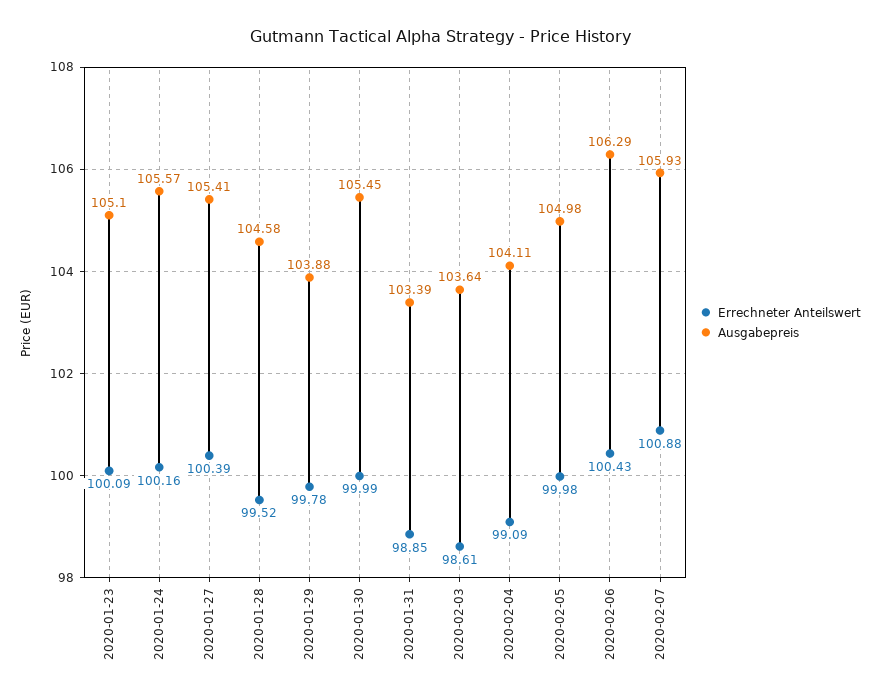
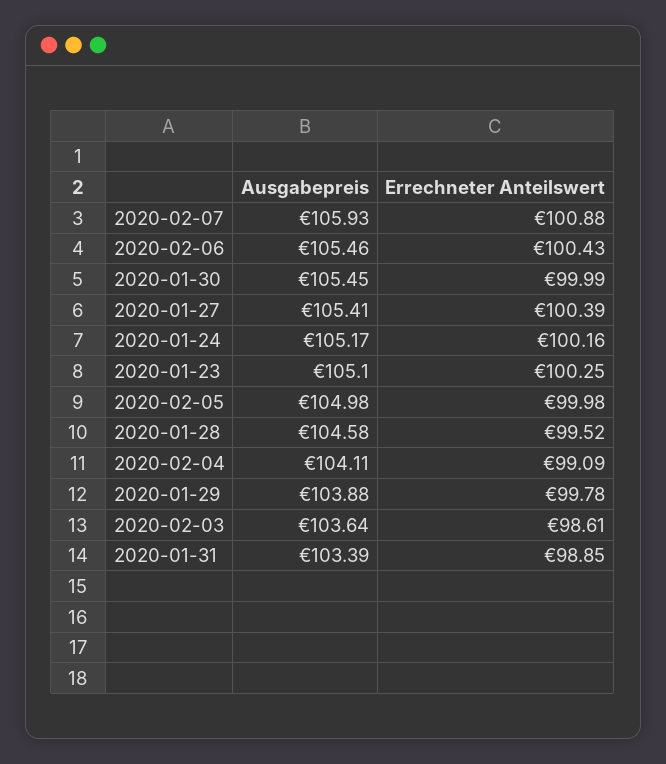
Errechneter Anteilswert, 2020-01-23: 100.09 -> 100.25
Ausgabepreis, 2020-01-24: 105.57 -> 105.17
Ausgabepreis, 2020-02-06: 106.29 -> 105.46

